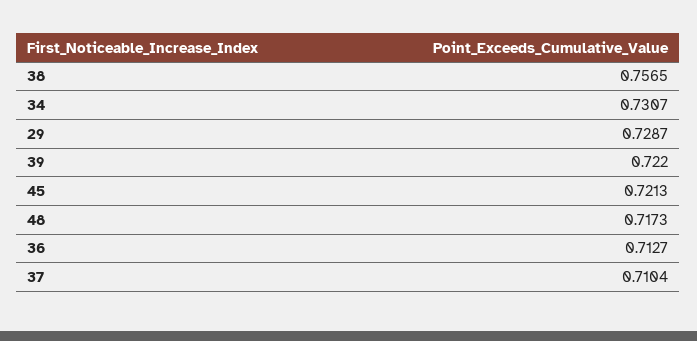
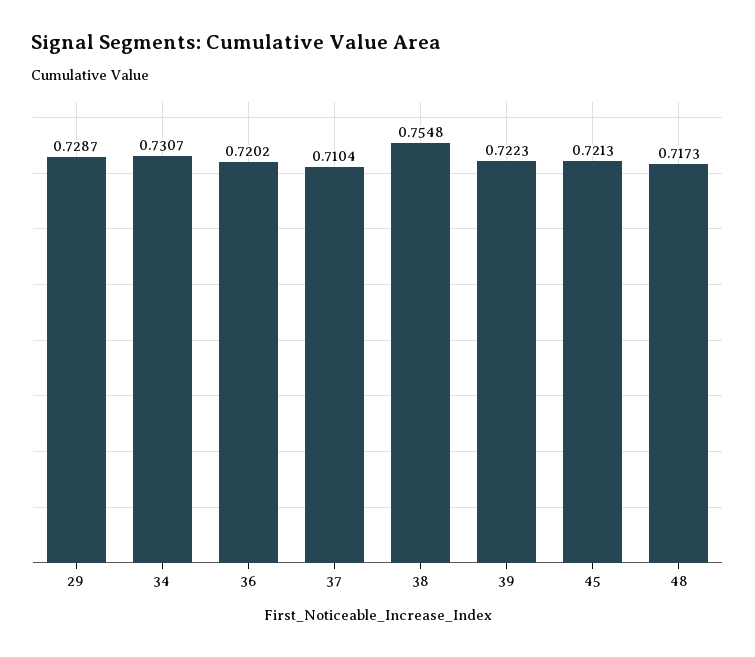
38: 0.7565 -> 0.7548
39: 0.722 -> 0.7223
36: 0.7127 -> 0.7202

